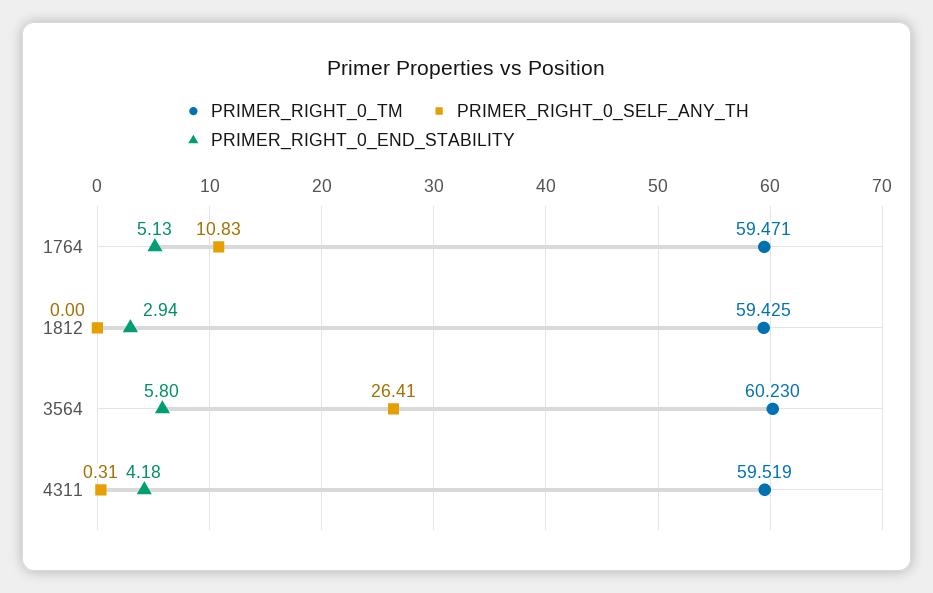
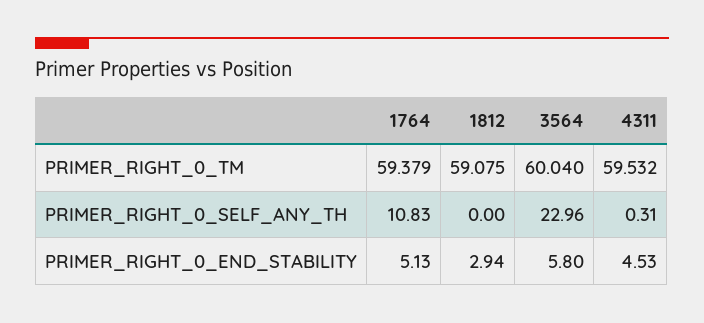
PRIMER_RIGHT_0_TM, 1764: 59.471 -> 59.379
PRIMER_RIGHT_0_TM, 1812: 59.425 -> 59.075
PRIMER_RIGHT_0_TM, 3564: 60.23 -> 60.04
PRIMER_RIGHT_0_SELF_ANY_TH, 3564: 26.41 -> 22.96
PRIMER_RIGHT_0_TM, 4311: 59.519 -> 59.532
PRIMER_RIGHT_0_END_STABILITY, 4311: 4.18 -> 4.53

